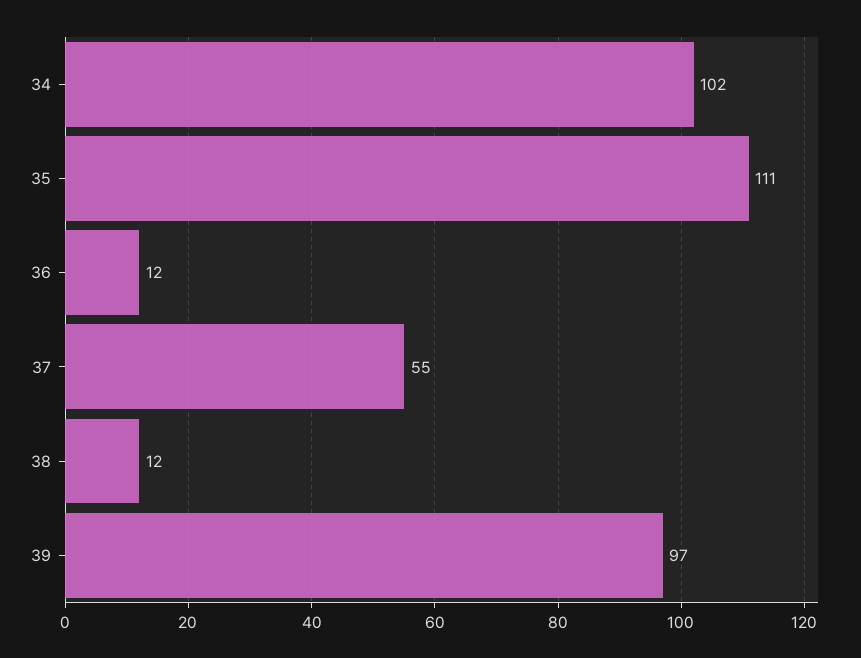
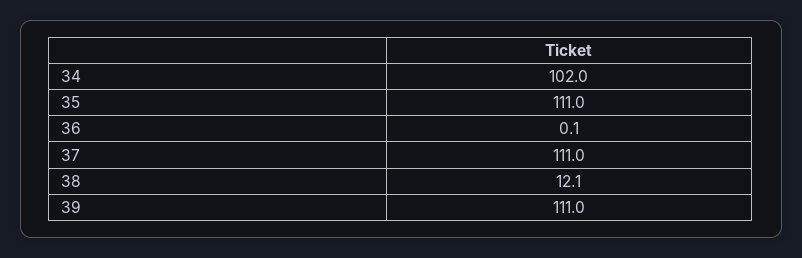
36: 12 -> 0.1
37: 55 -> 111
39: 97 -> 111

